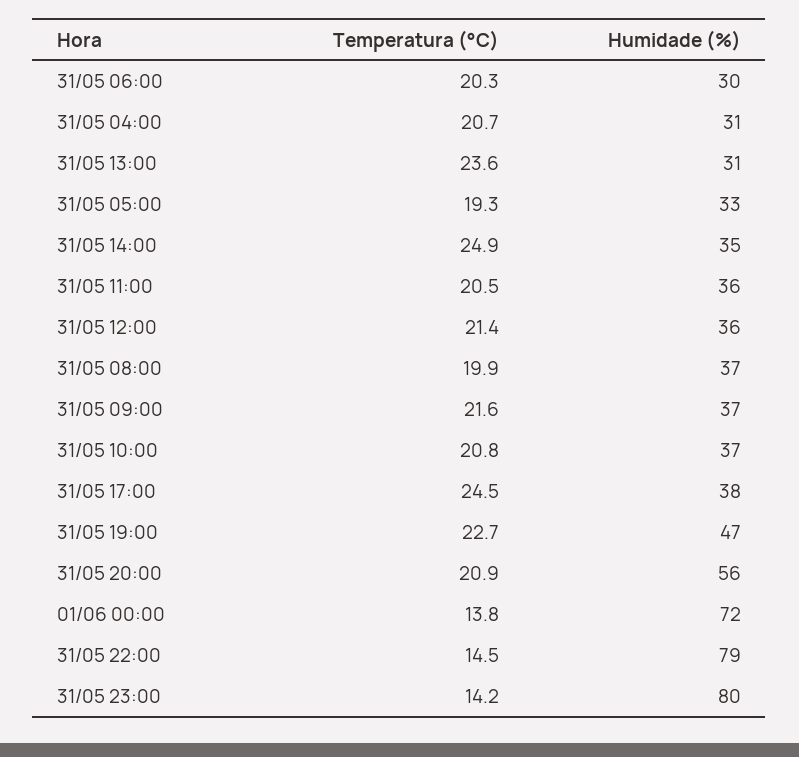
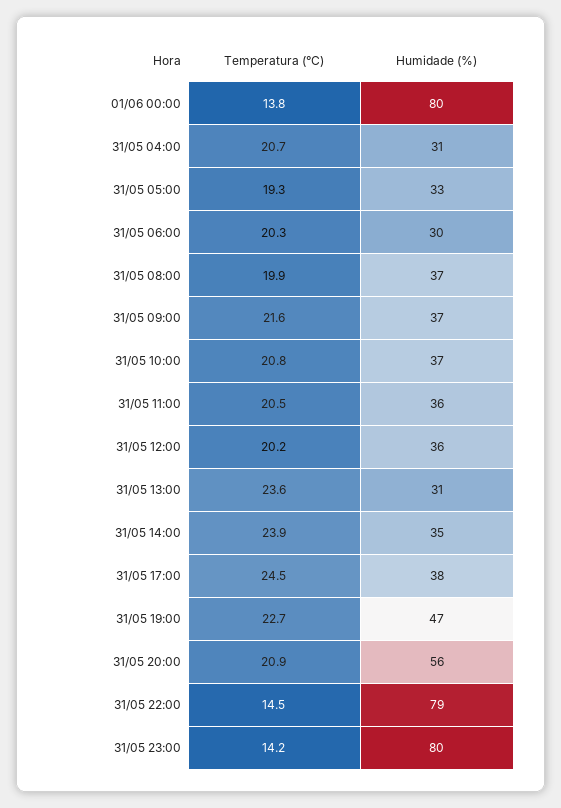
Temperatura (°C), 31/05 14:00: 24.9 -> 23.9
Temperatura (°C), 31/05 12:00: 21.4 -> 20.2
Humidade (%), 01/06 00:00: 72 -> 80

